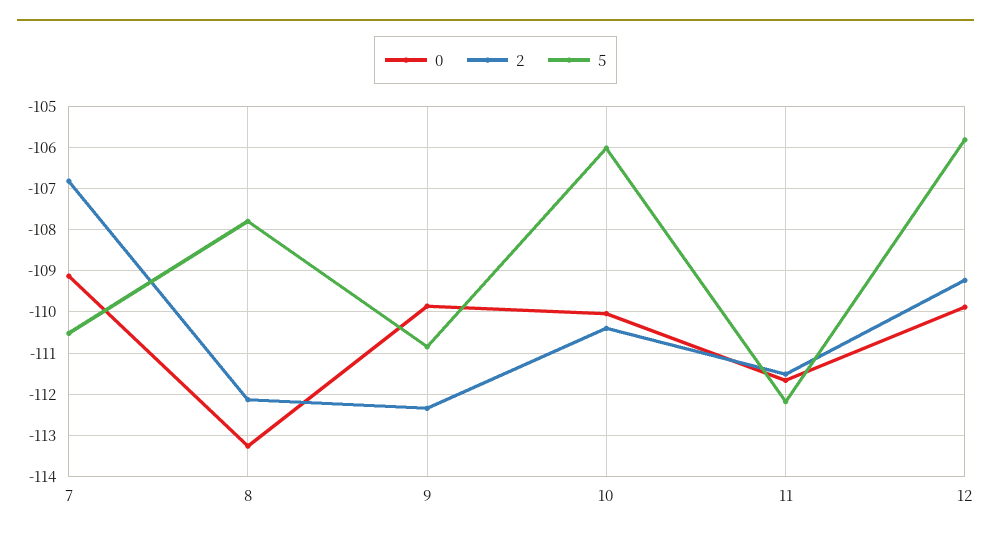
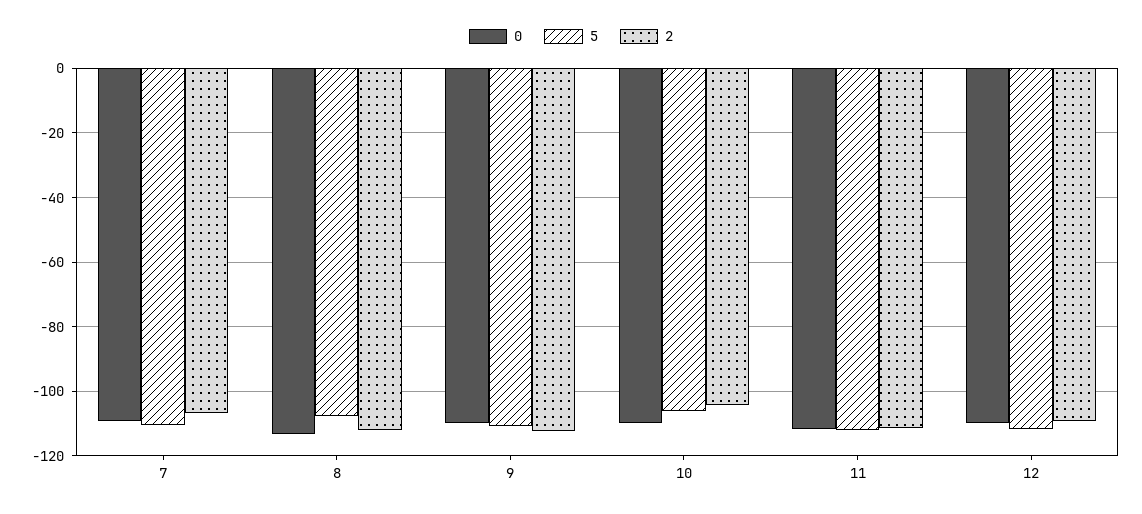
2, 10: -110.4 -> -104
5, 12: -105.8 -> -112

